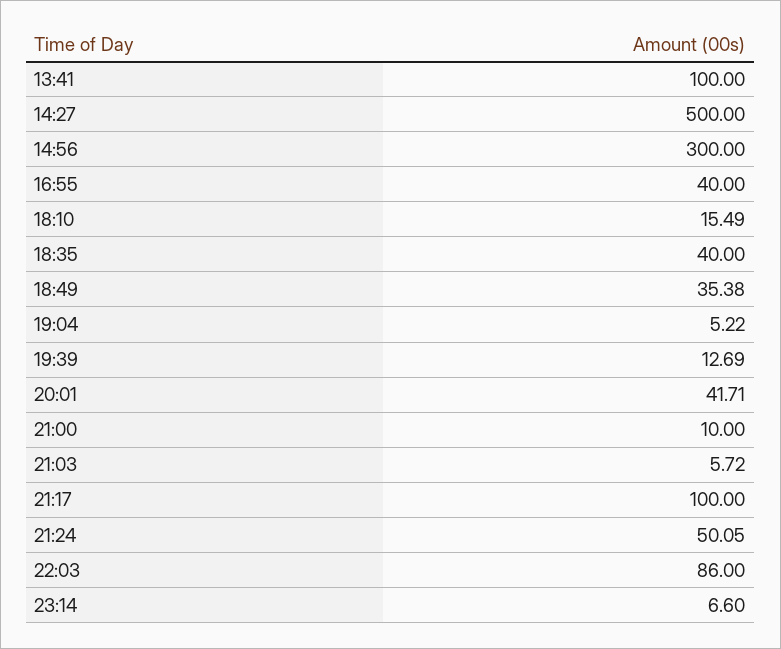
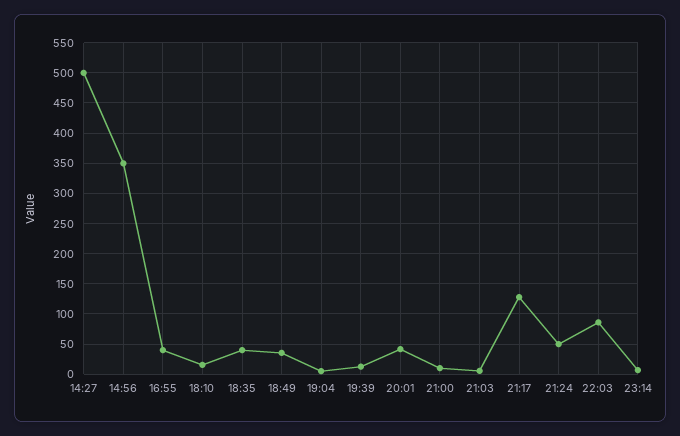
13:41: 100 -> none
14:56: 300 -> 350
21:17: 100 -> 130

